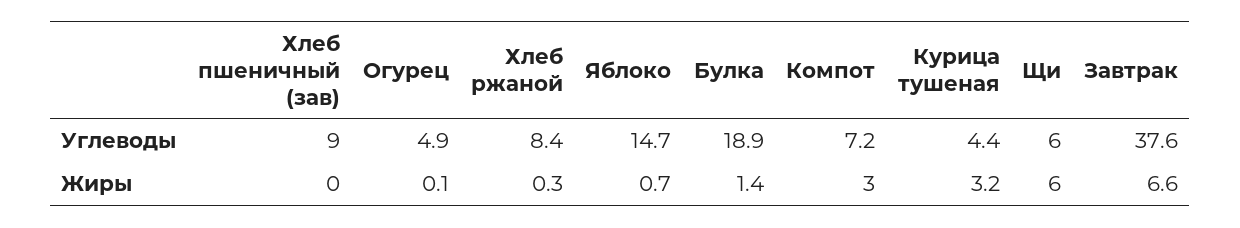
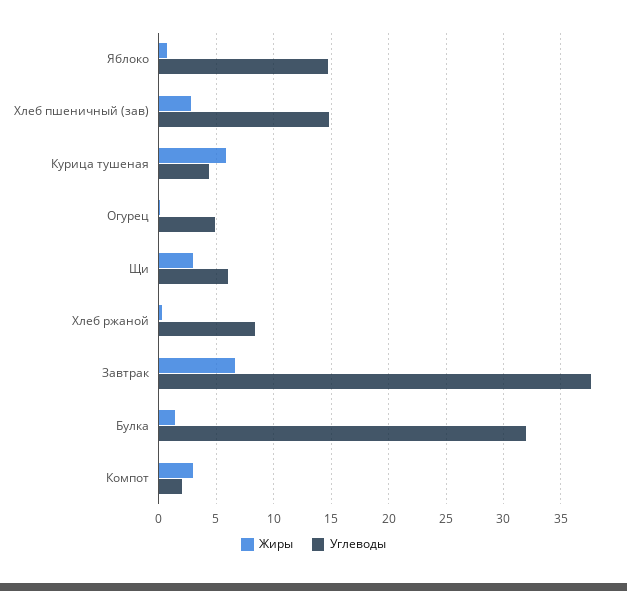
Углеводы, Хлеб пшеничный (зав): 9 -> 15
Углеводы, Булка: 18.9 -> 32
Углеводы, Компот: 7.2 -> 2
Жиры, Хлеб пшеничный (зав): 0 -> 3
Жиры, Курица тушеная: 3.2 -> 6
Жиры, Щи: 6 -> 3

